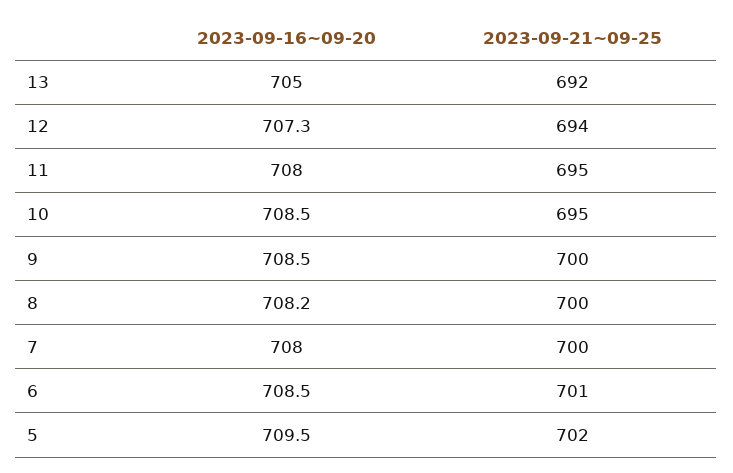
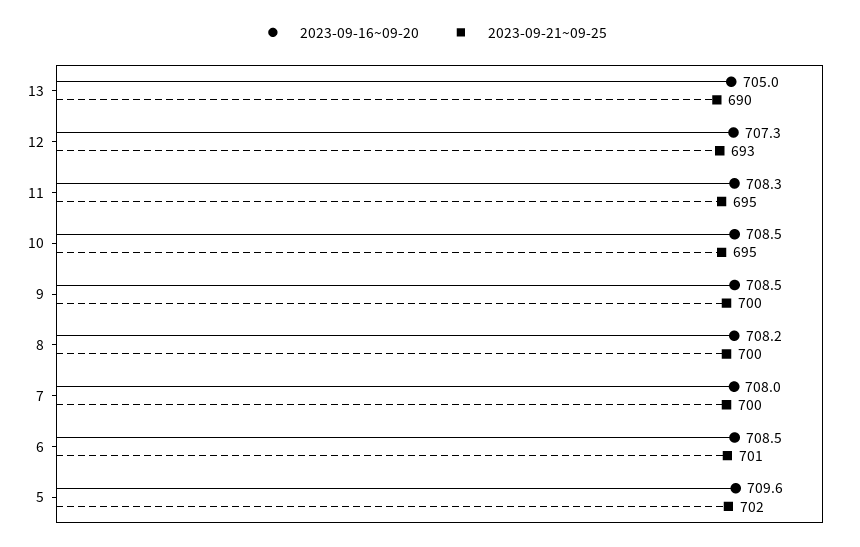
2023-09-21~09-25, 13: 692 -> 690
2023-09-21~09-25, 12: 694 -> 693
2023-09-16~09-20, 11: 708 -> 708.3
2023-09-16~09-20, 5: 709.5 -> 709.6

